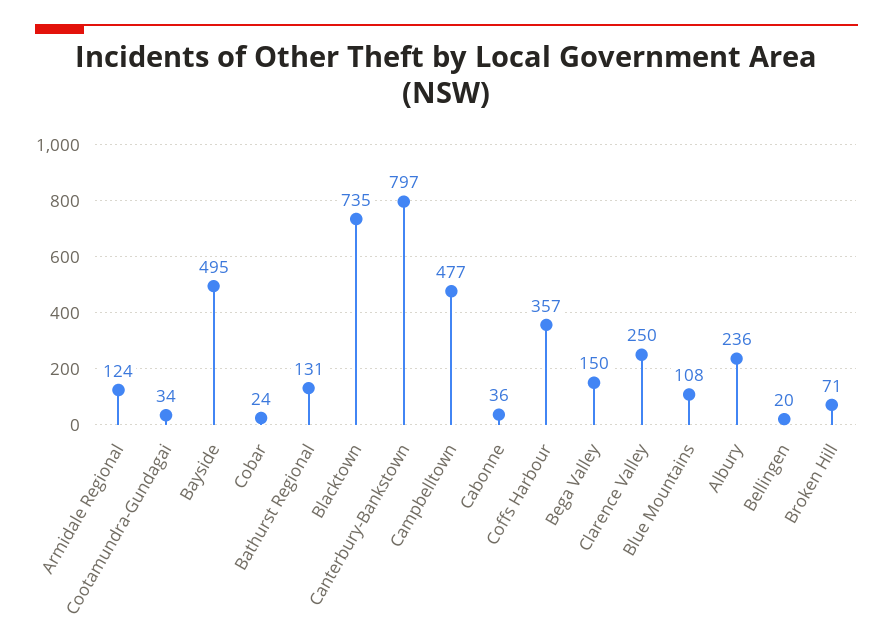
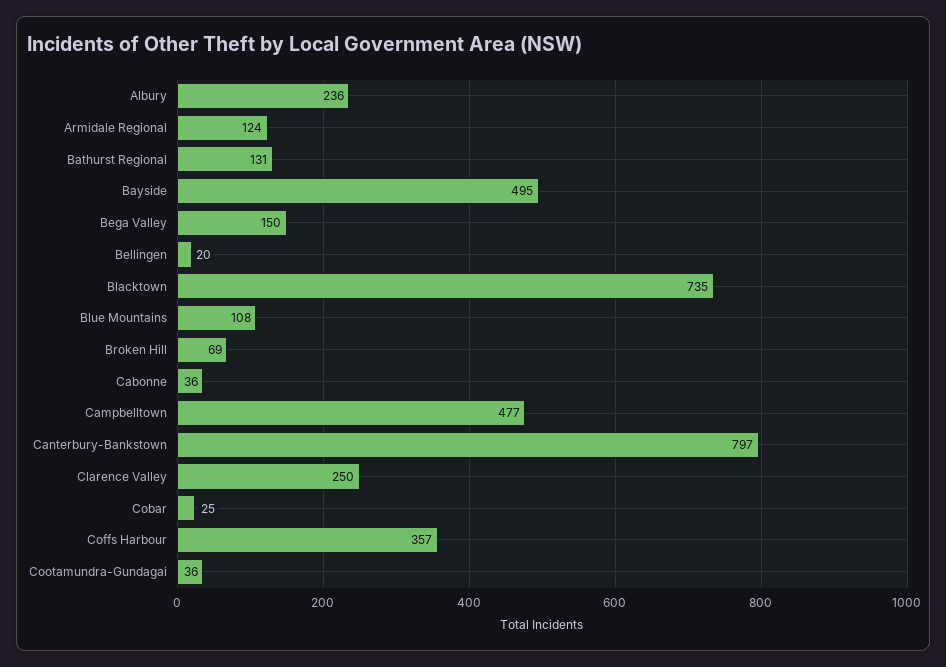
Cootamundra-Gundagai: 34 -> 36
Cobar: 24 -> 25
Broken Hill: 71 -> 69

